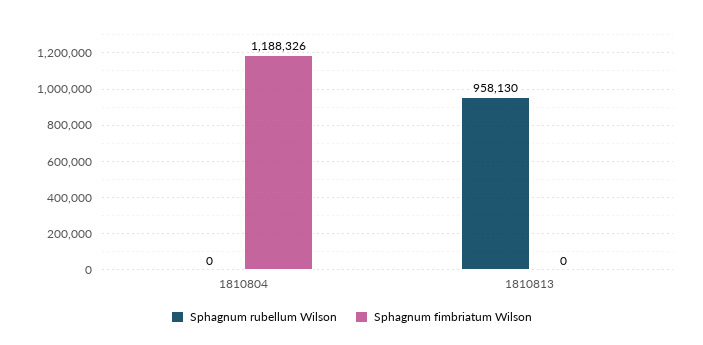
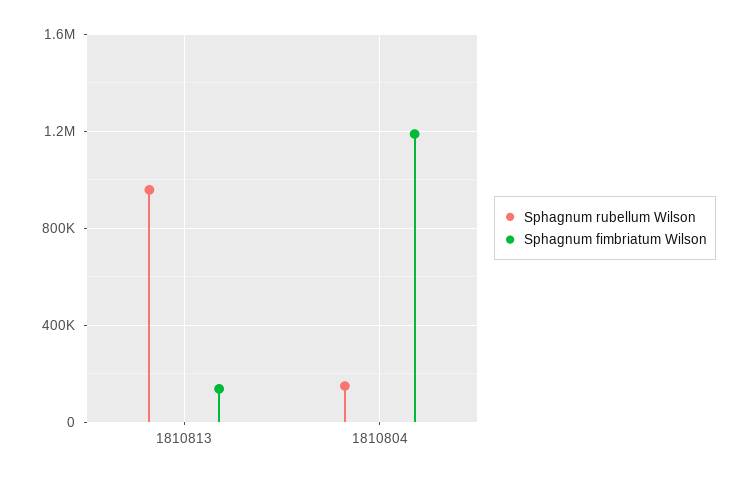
Sphagnum rubellum Wilson, 1810804: 0 -> 150000
Sphagnum fimbriatum Wilson, 1810813: 0 -> 150000

